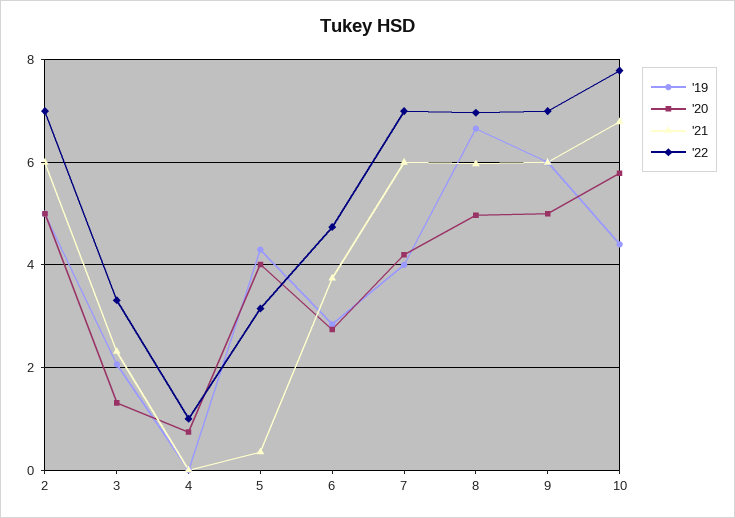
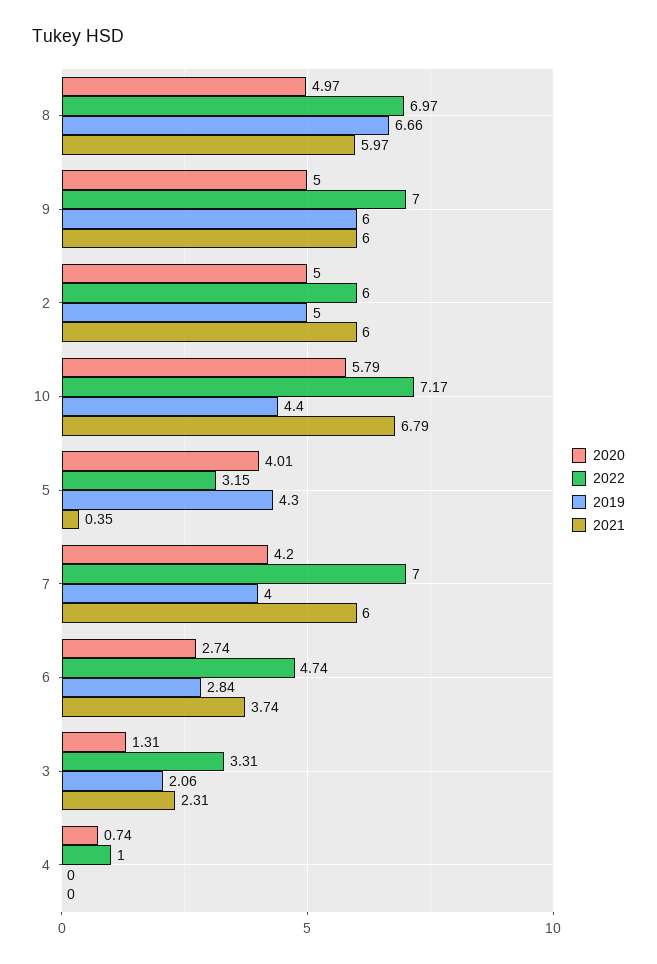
'22, 2: 7 -> 6
'22, 10: 7.8 -> 7.17

